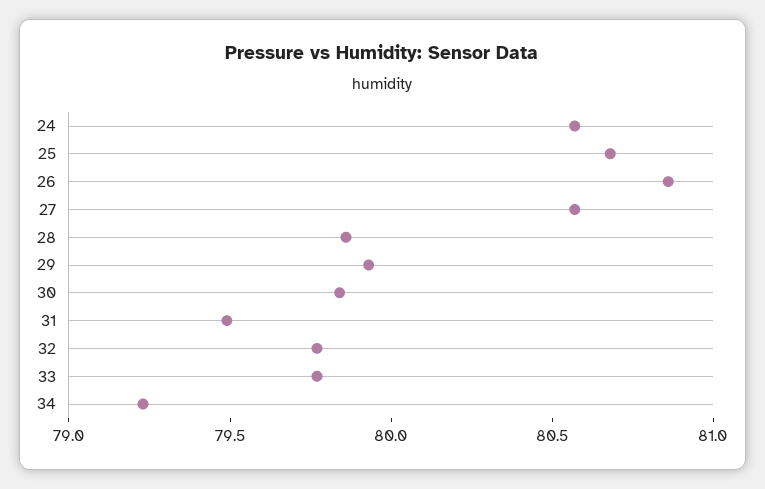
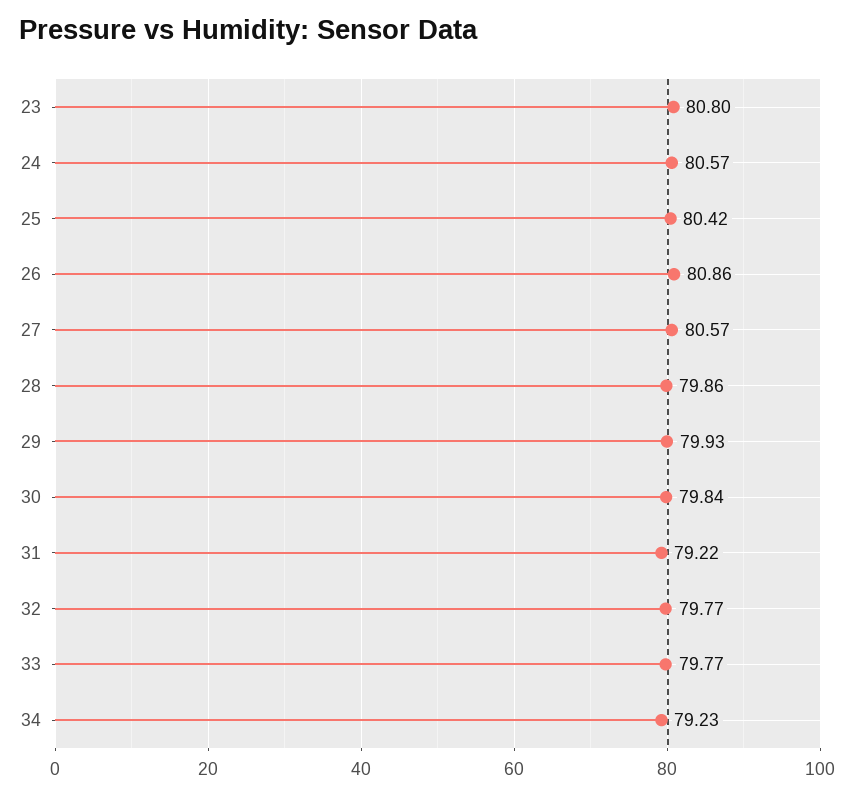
25: 80.7 -> 80.42
31: 79.5 -> 79.22
23: none -> 80.8

